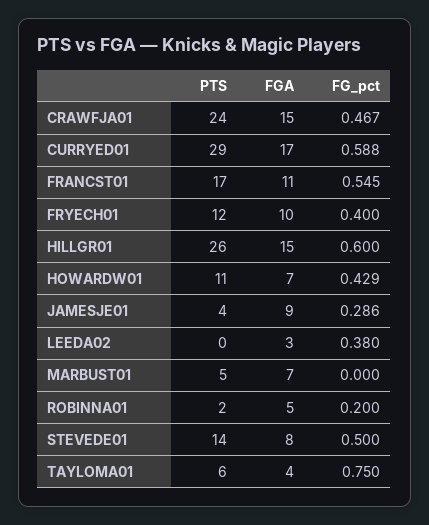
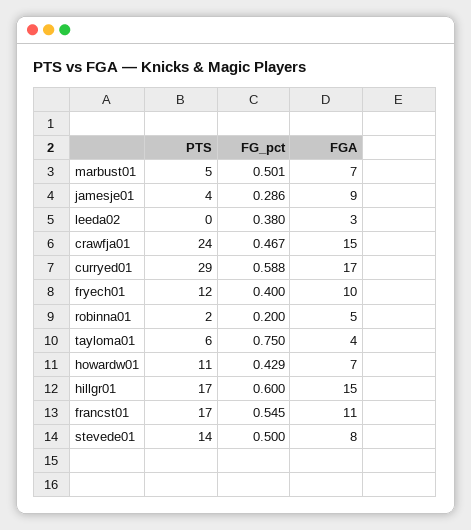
PTS, HILLGR01: 26 -> 17
FG_pct, MARBUST01: 0 -> 0.501

